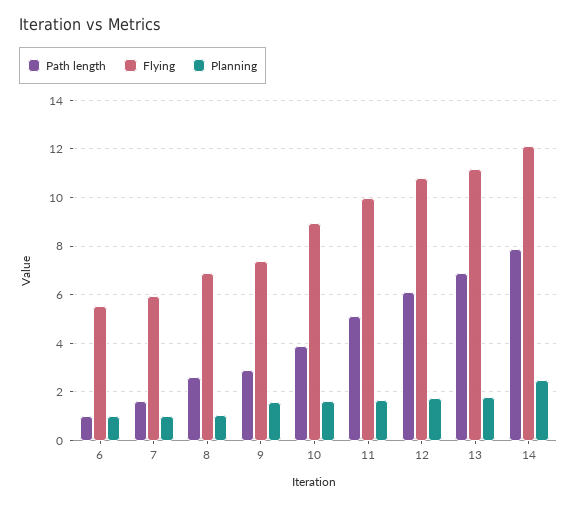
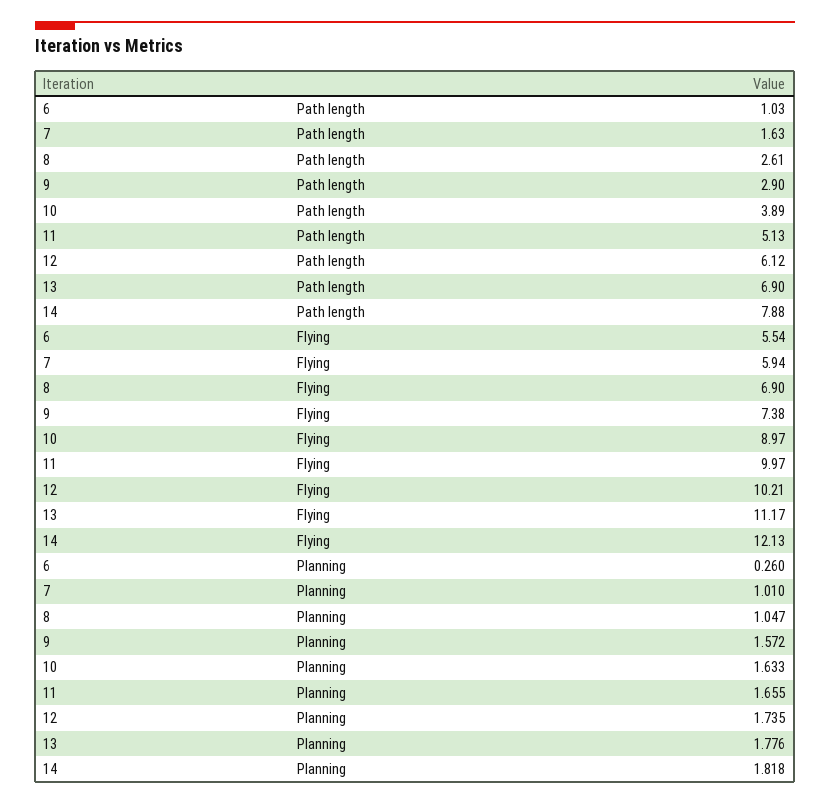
Planning, 6: 1 -> 0.26
Flying, 12: 10.75 -> 10.21
Planning, 14: 2.5 -> 1.818

